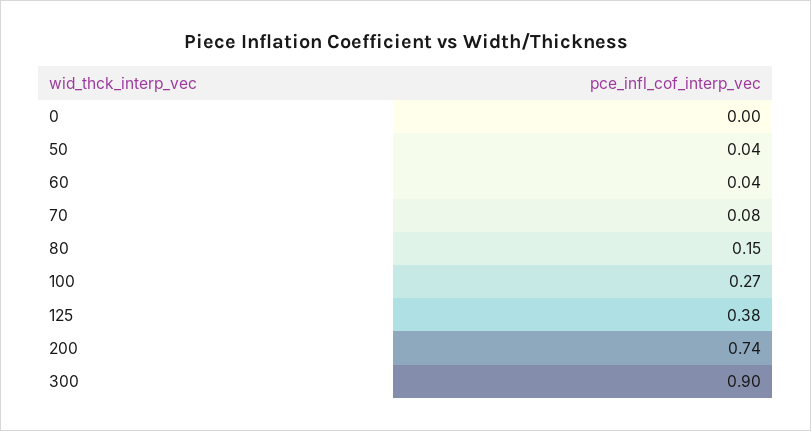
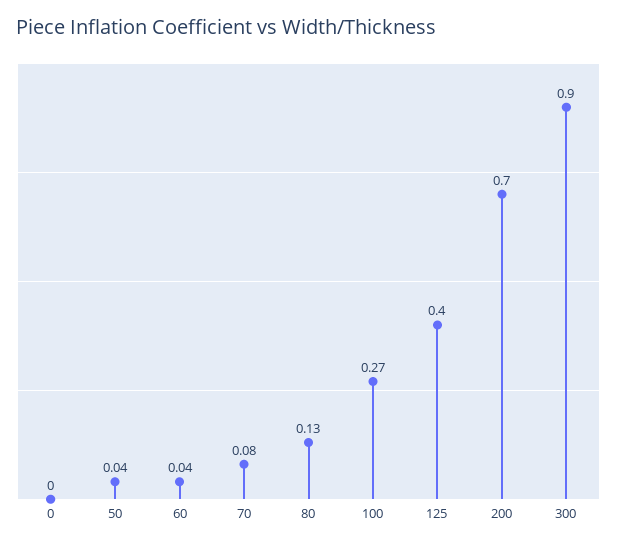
80: 0.15 -> 0.13
125: 0.38 -> 0.4
200: 0.74 -> 0.7

